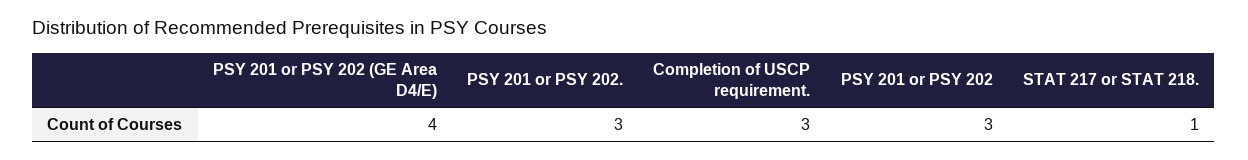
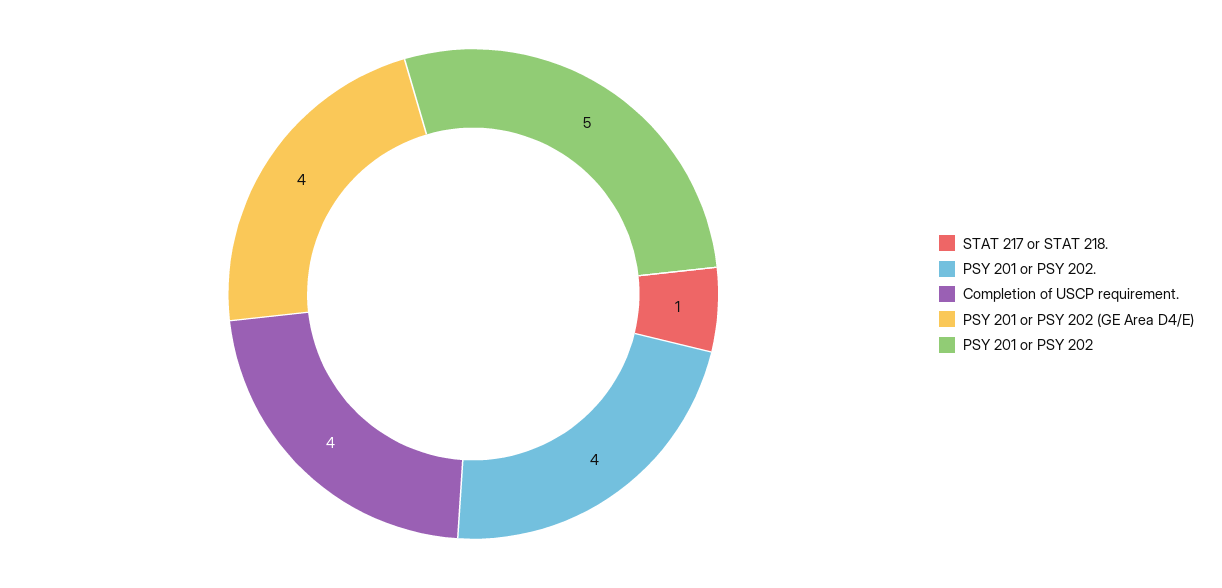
PSY 201 or PSY 202.: 3 -> 4
Completion of USCP requirement.: 3 -> 4
PSY 201 or PSY 202: 3 -> 5

